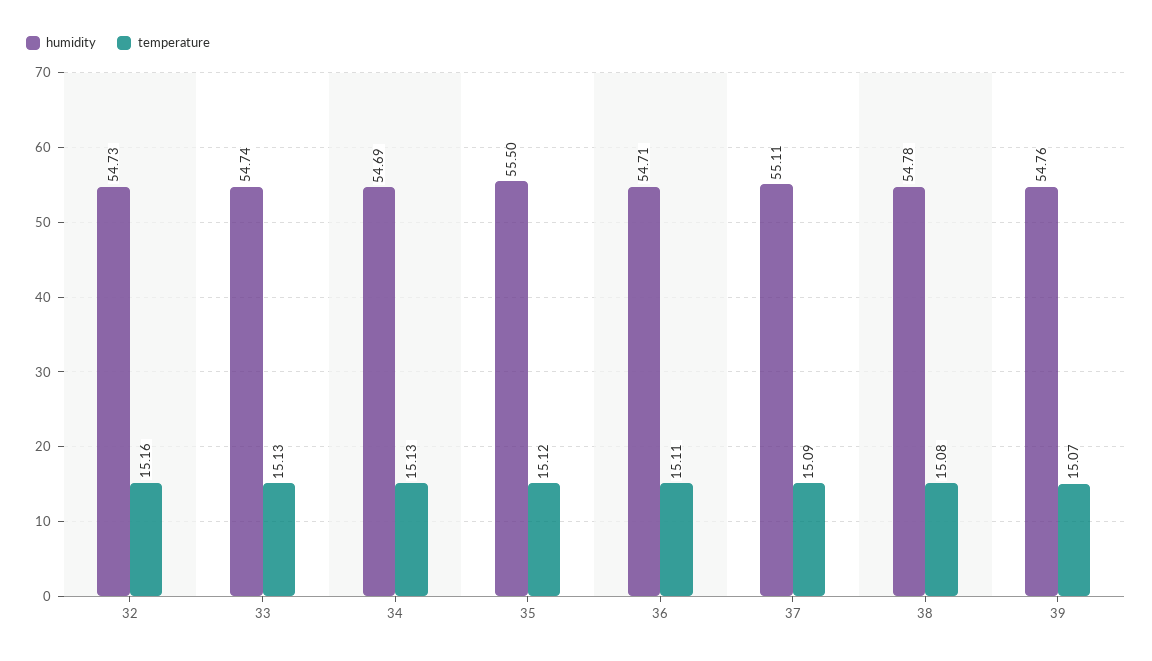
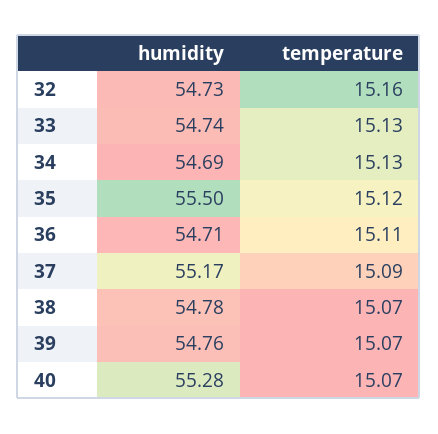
humidity, 37: 55.11 -> 55.17
temperature, 38: 15.08 -> 15.07
humidity, 40: none -> 55.28
temperature, 40: none -> 15.07

